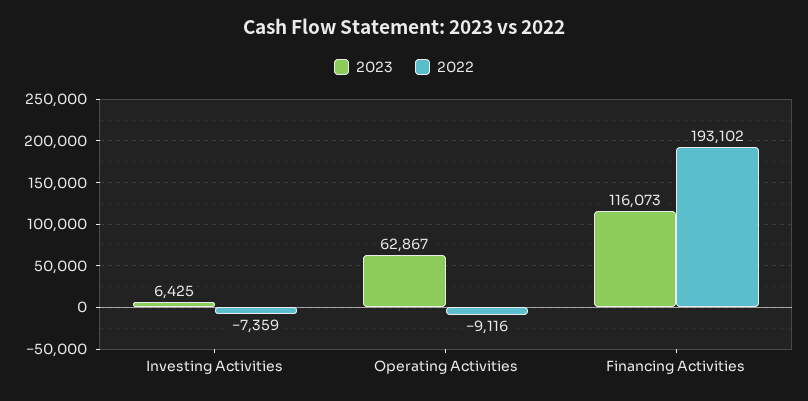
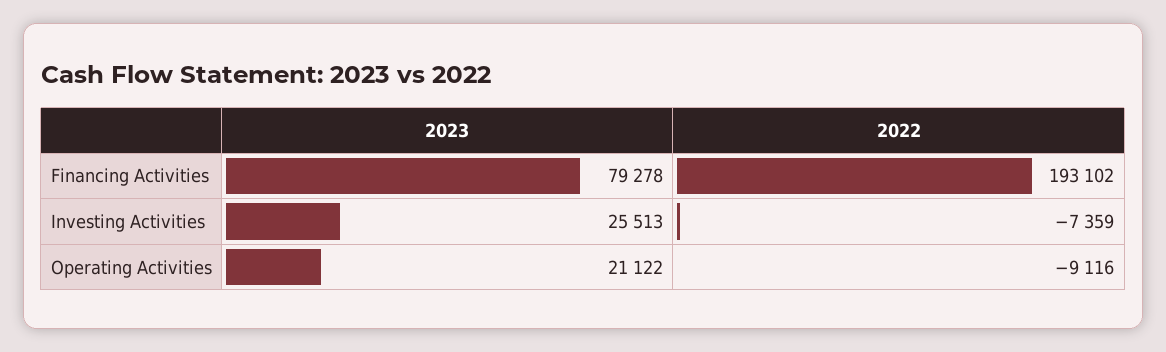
2023, Investing Activities: 6425 -> 25513
2023, Operating Activities: 62867 -> 21122
2023, Financing Activities: 116073 -> 79278

